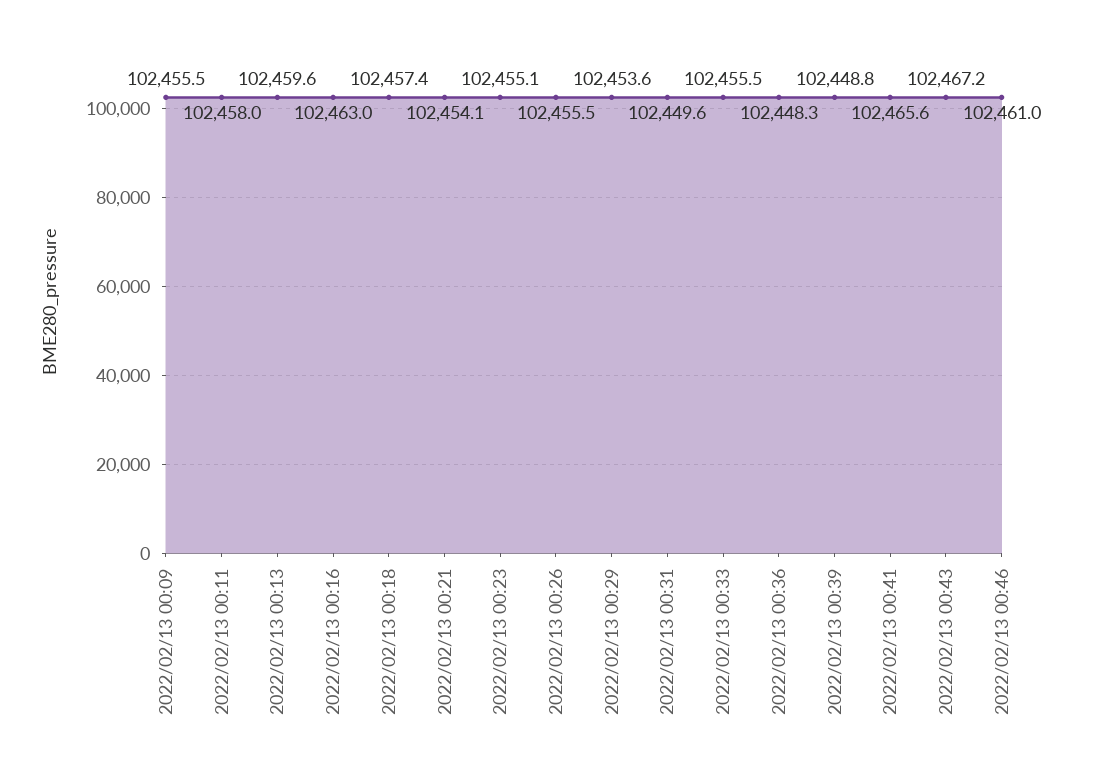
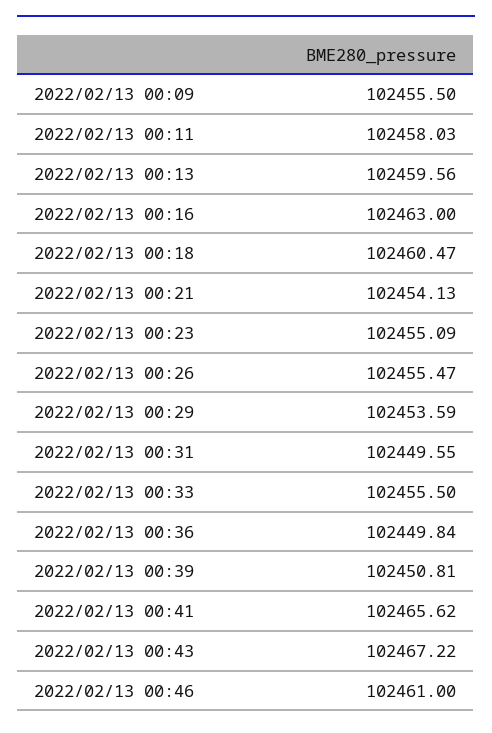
2022/02/13 00:18: 102457.4 -> 102460.47
2022/02/13 00:36: 102448.3 -> 102449.84
2022/02/13 00:39: 102448.8 -> 102450.81

